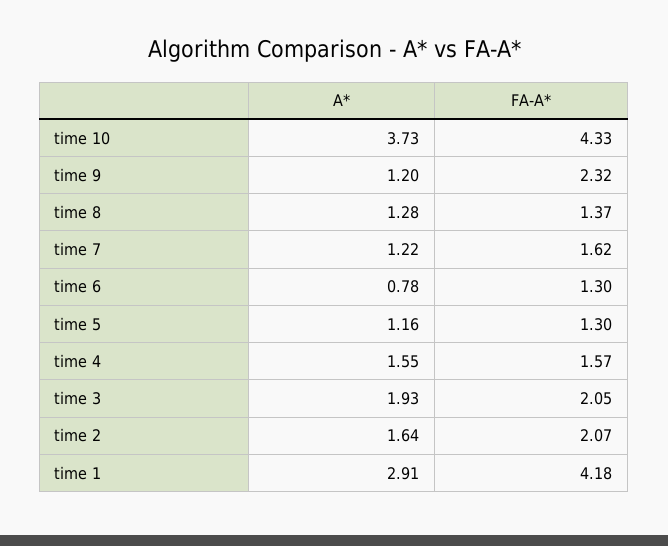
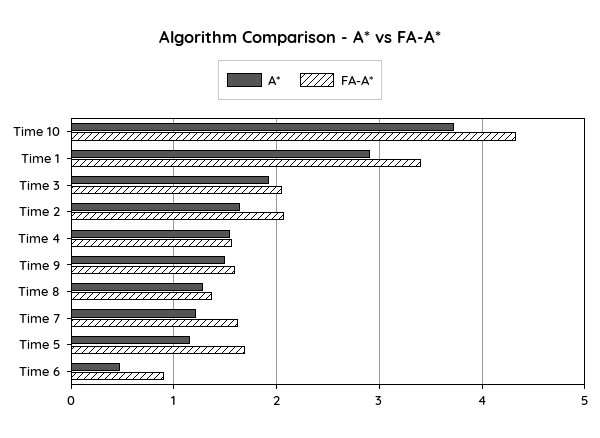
A*, time 9: 1.2 -> 1.5
FA-A*, time 9: 2.32 -> 1.6
A*, time 6: 0.78 -> 0.5
FA-A*, time 6: 1.3 -> 0.9
FA-A*, time 5: 1.3 -> 1.7
FA-A*, time 1: 4.18 -> 3.4

